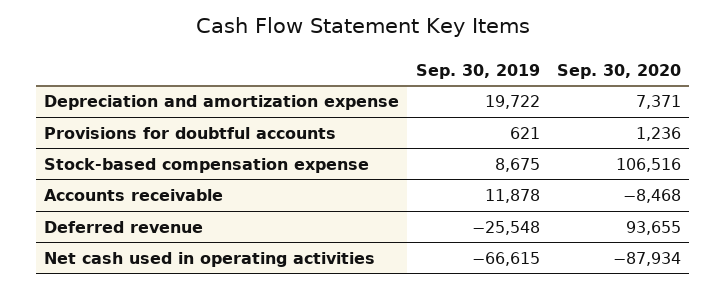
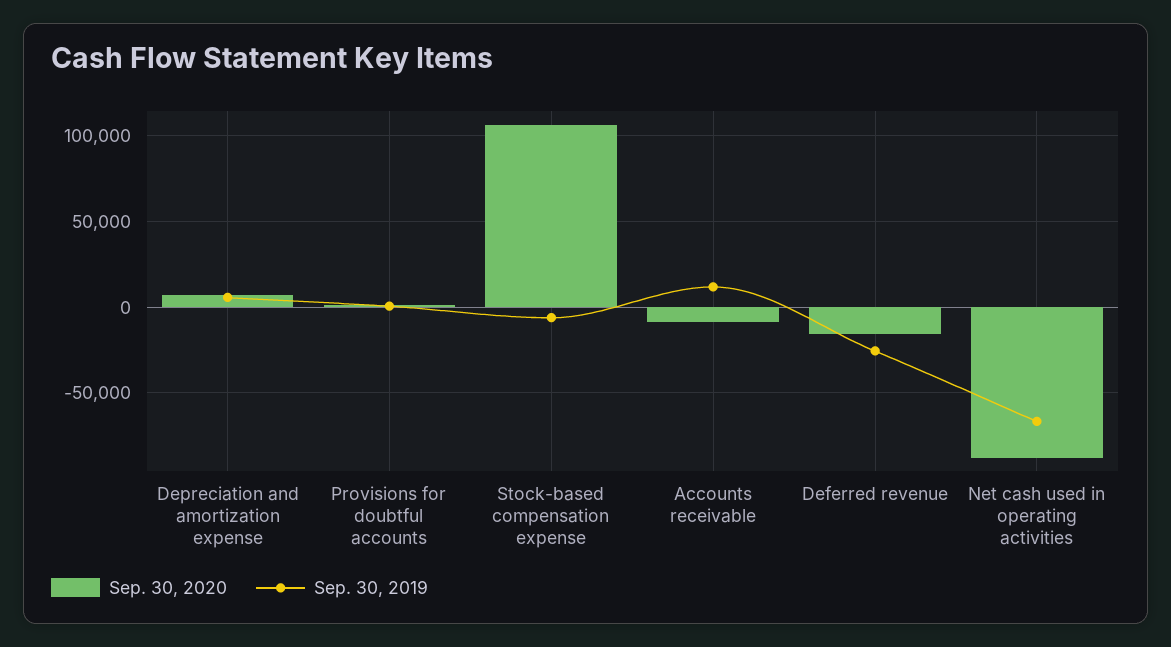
Sep. 30, 2019, Depreciation and amortization expense: 19722 -> 5000
Sep. 30, 2019, Stock-based compensation expense: 8675 -> -5000
Sep. 30, 2020, Deferred revenue: 93655 -> -15000

